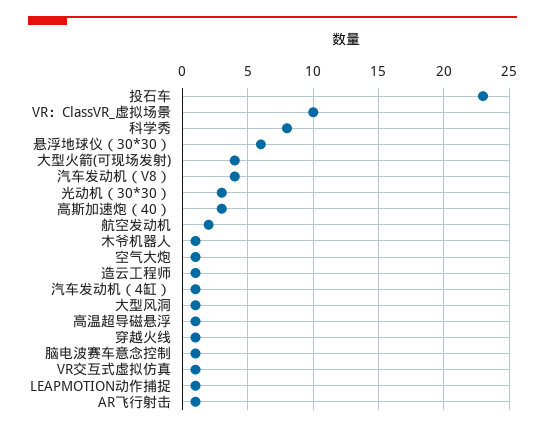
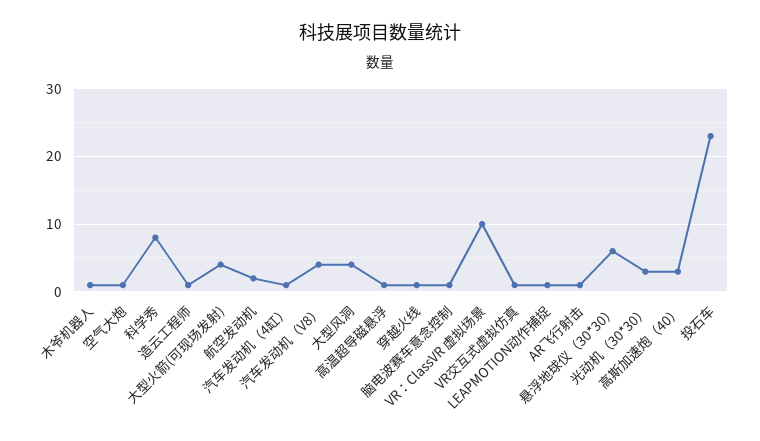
大型风洞: 1 -> 4

